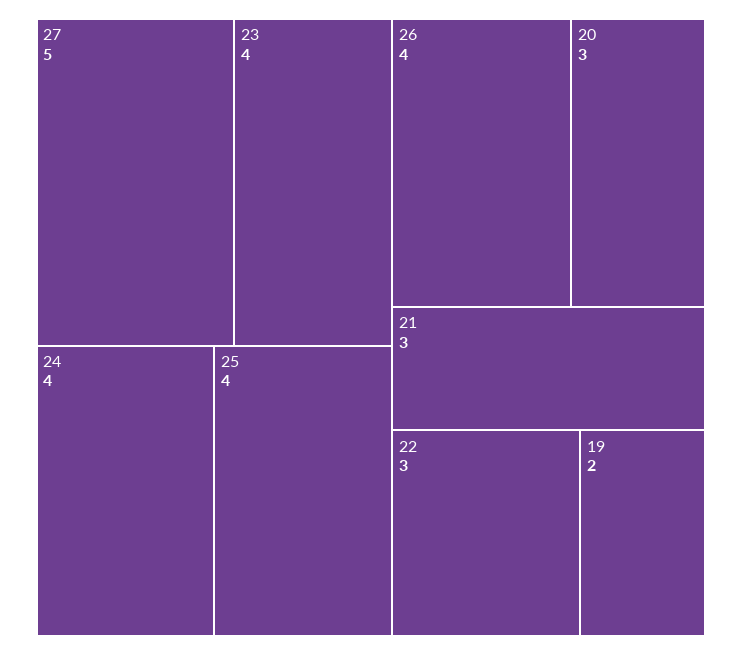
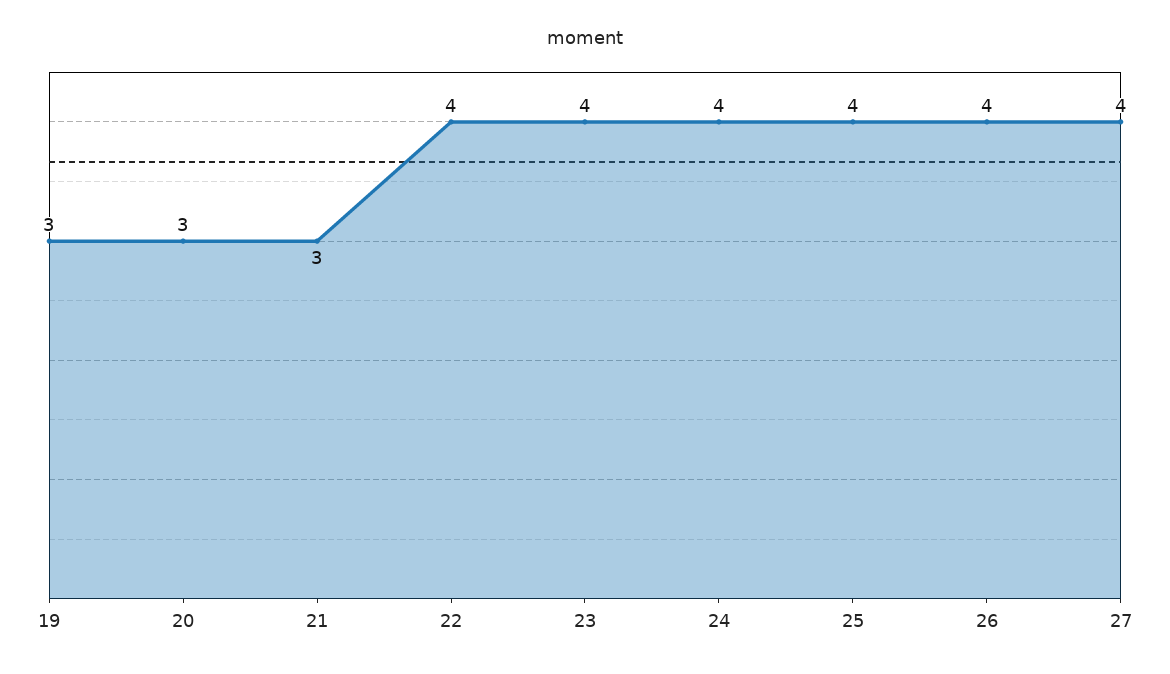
27: 5 -> 4
22: 3 -> 4
19: 2 -> 3

